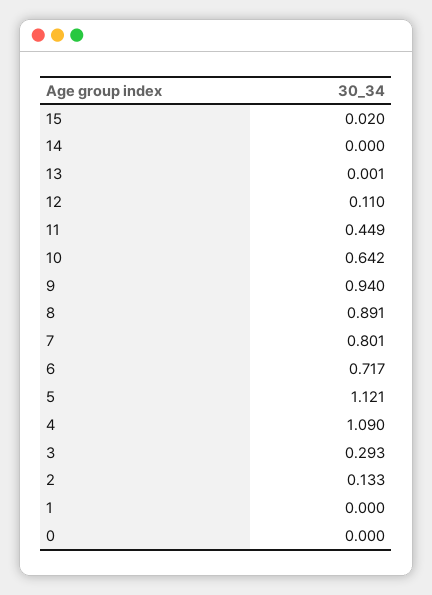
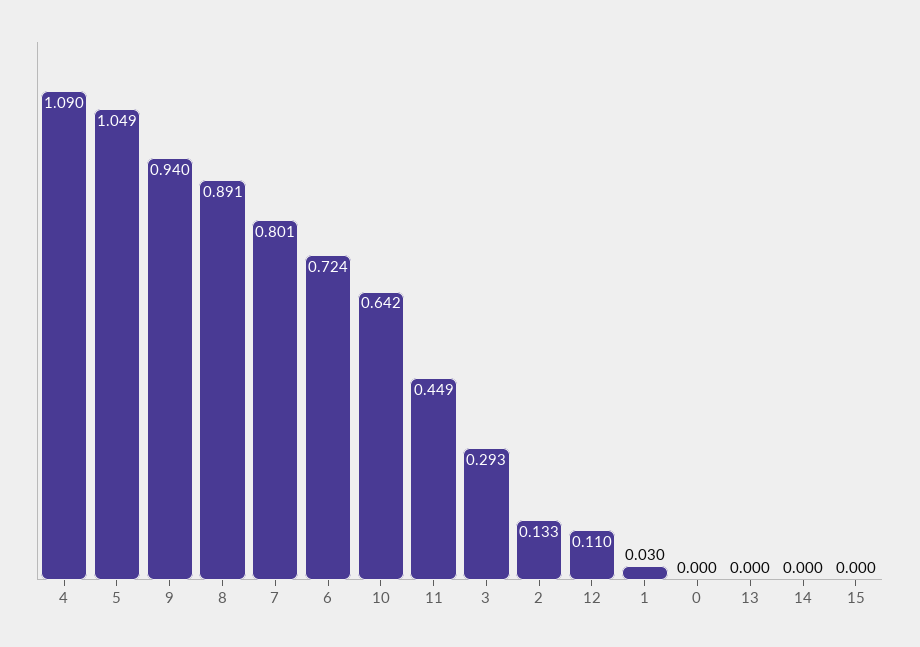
15: 0.02 -> 0
13: 0.001 -> 0
6: 0.717 -> 0.724
5: 1.121 -> 1.049
1: 0 -> 0.03

